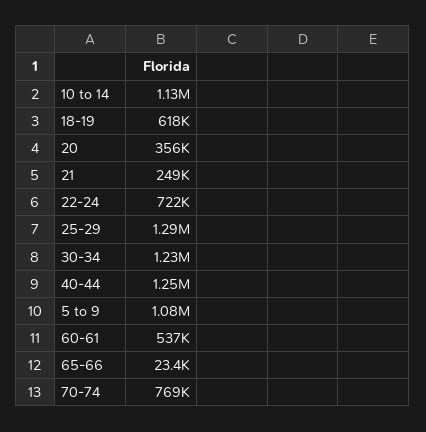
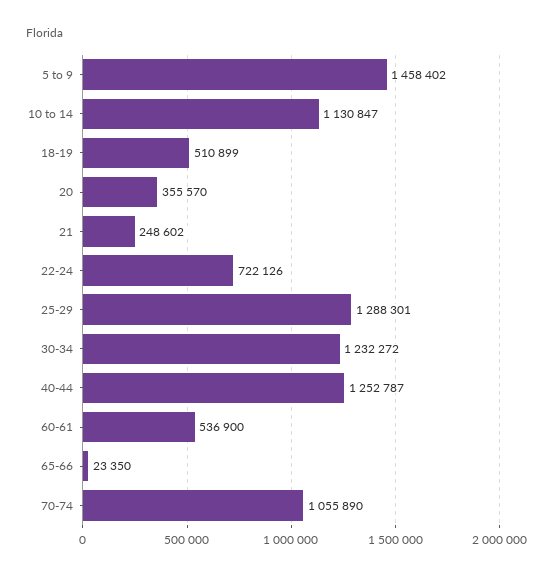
18-19: 618000 -> 510899
5 to 9: 1080000 -> 1458402
70-74: 769000 -> 1055890

